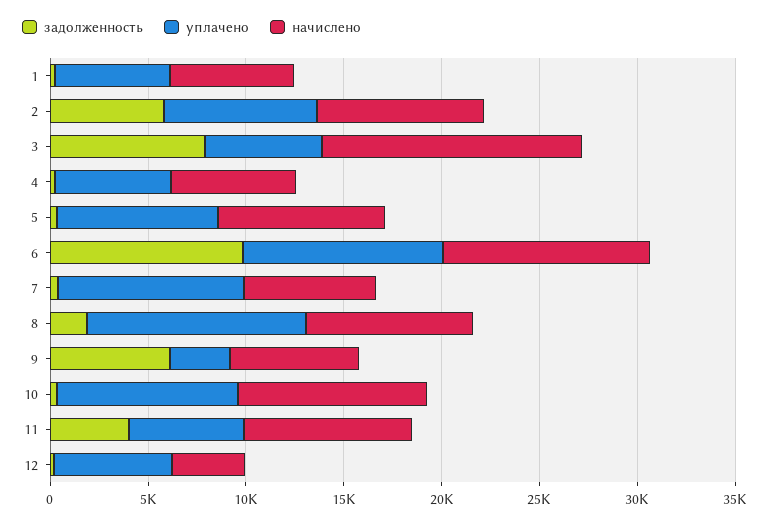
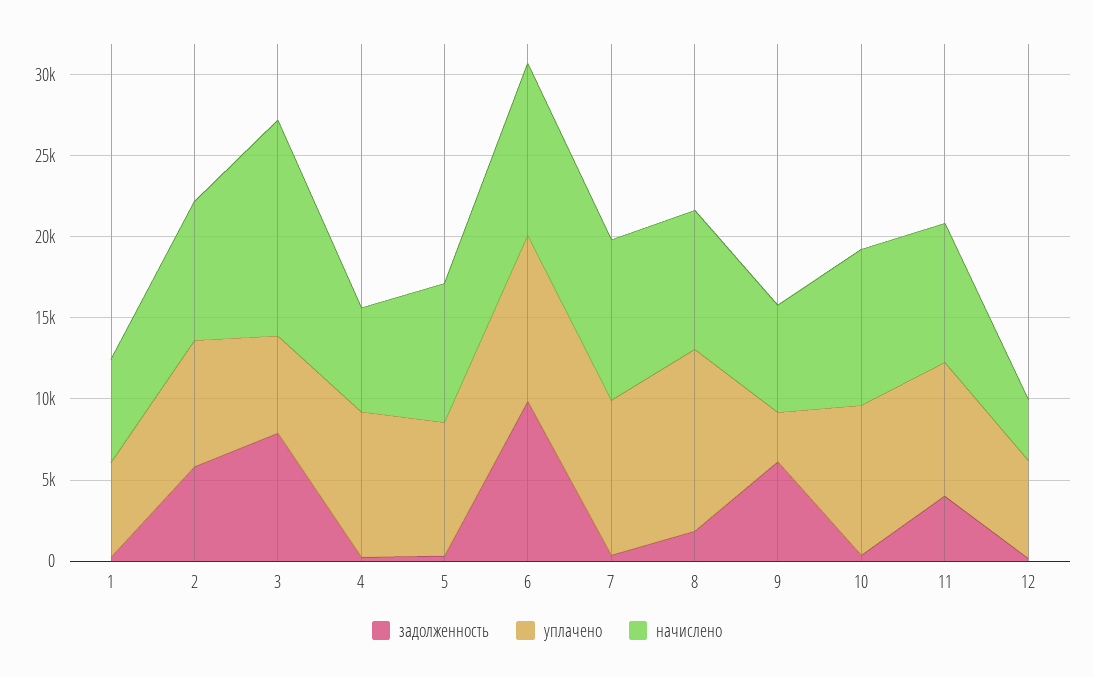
уплачено, 4: 6000 -> 9000
начислено, 7: 7000 -> 10000
уплачено, 11: 6000 -> 8000

